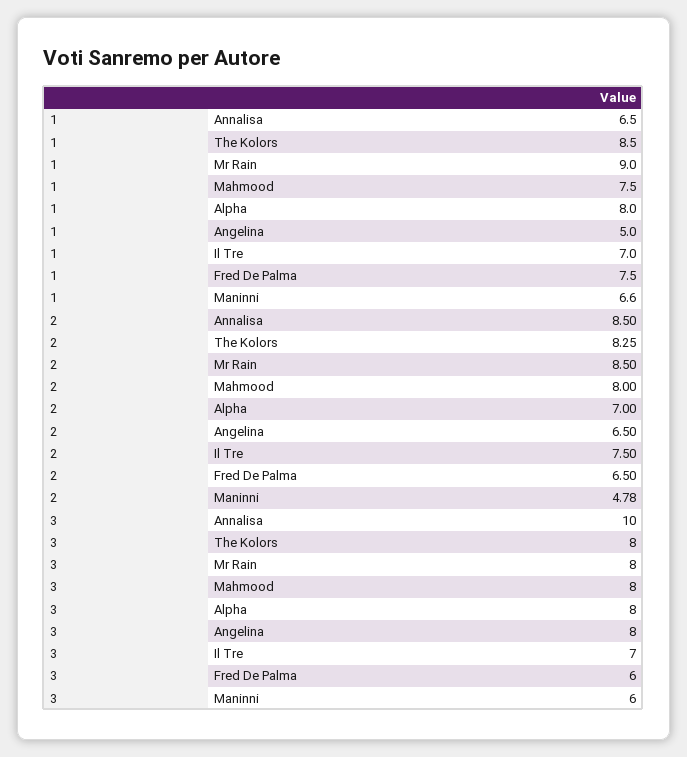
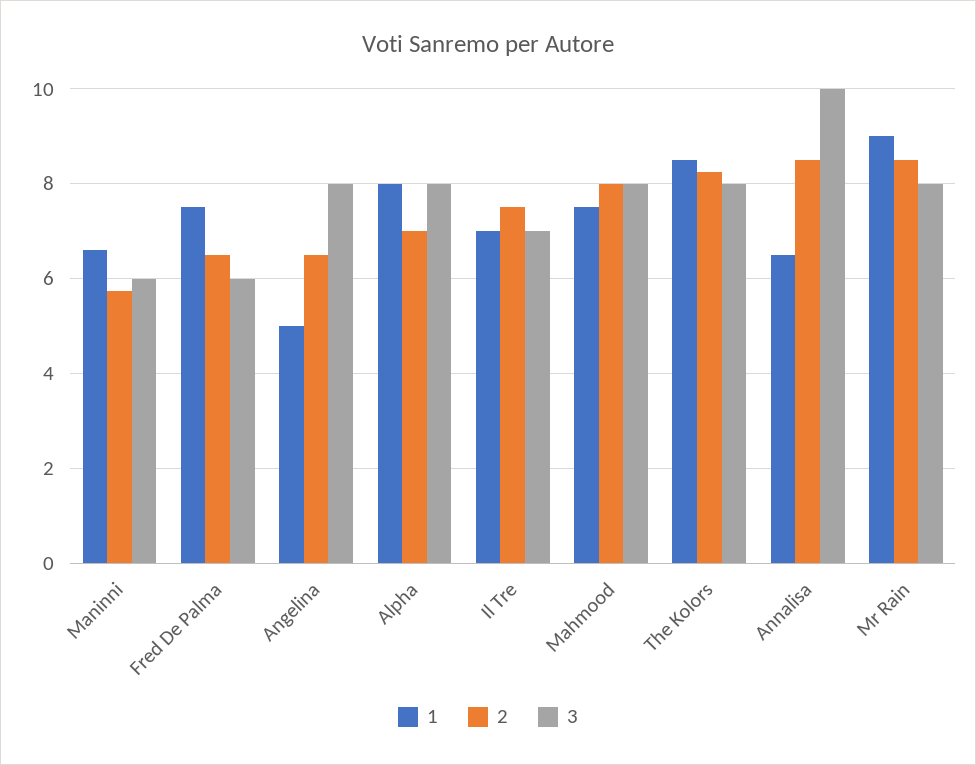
2, Maninni: 4.78 -> 5.8

